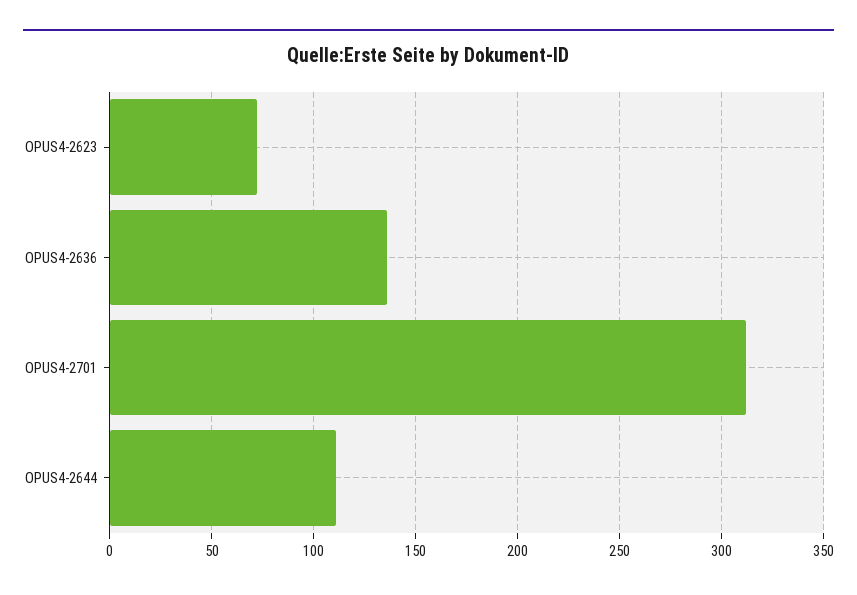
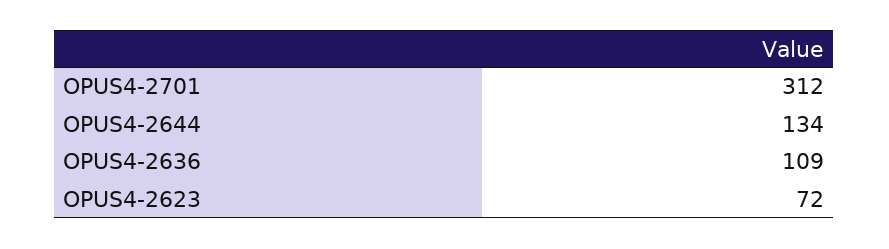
OPUS4-2636: 135 -> 109
OPUS4-2644: 110 -> 134

